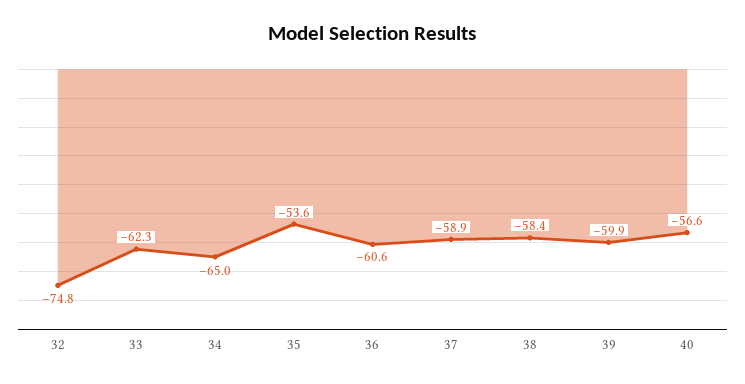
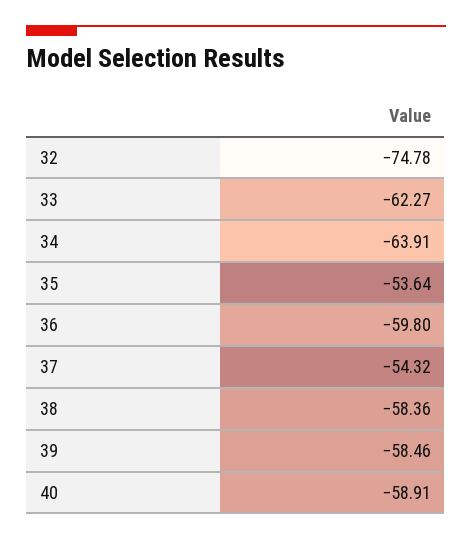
34: -65 -> -63.91
36: -60.6 -> -59.8
37: -58.9 -> -54.32
39: -59.9 -> -58.46
40: -56.6 -> -58.91

